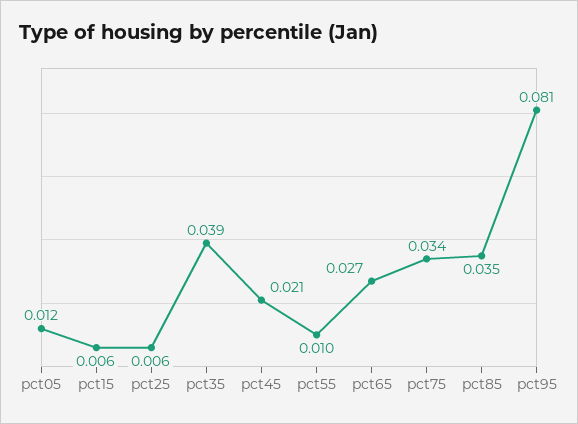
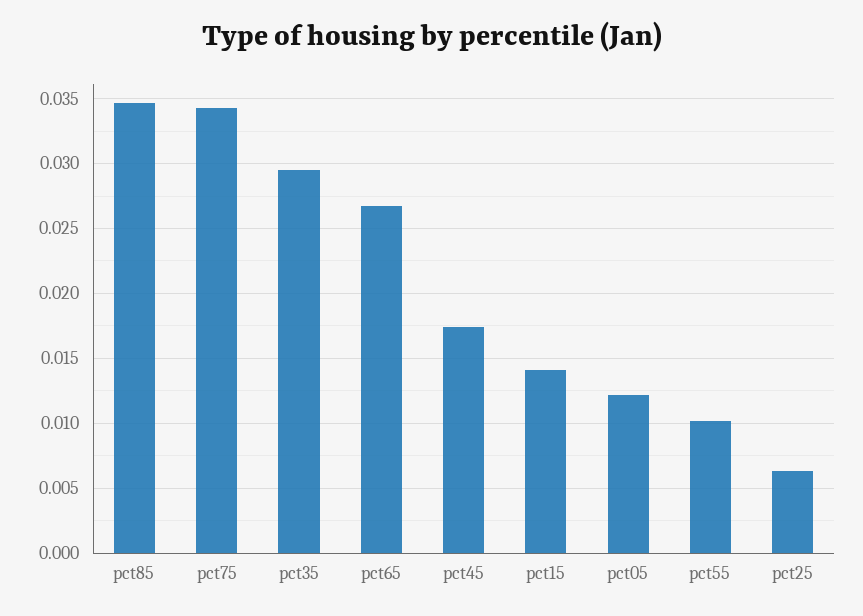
pct15: 0.006 -> 0.014
pct35: 0.039 -> 0.0295
pct45: 0.021 -> 0.0175
pct95: 0.081 -> none

